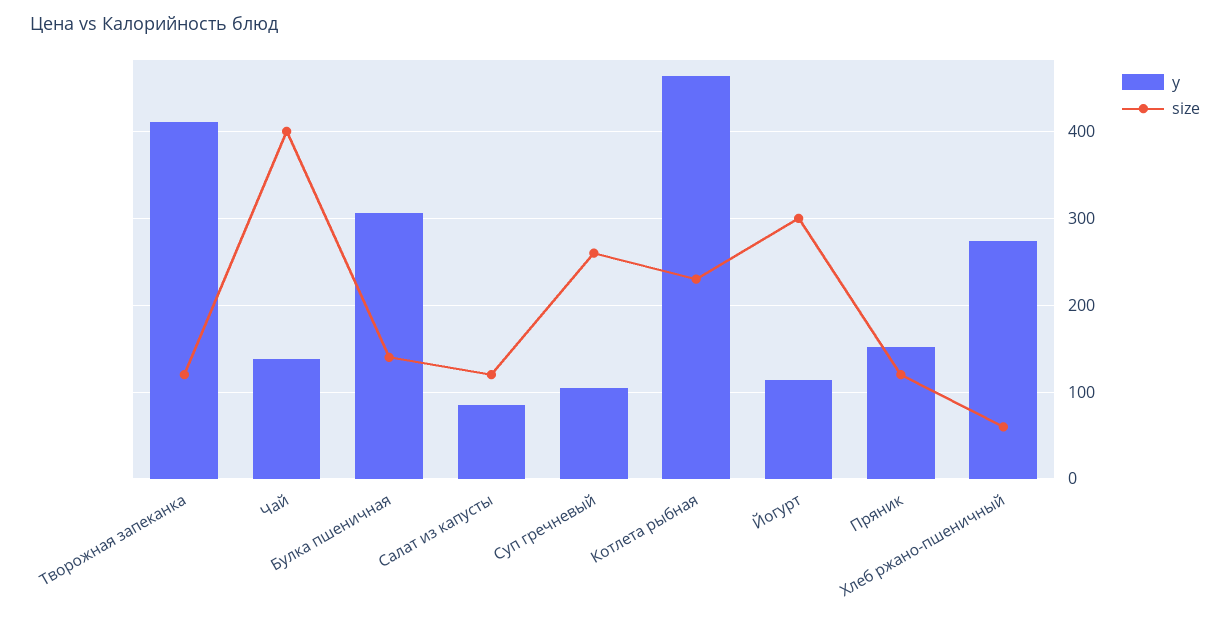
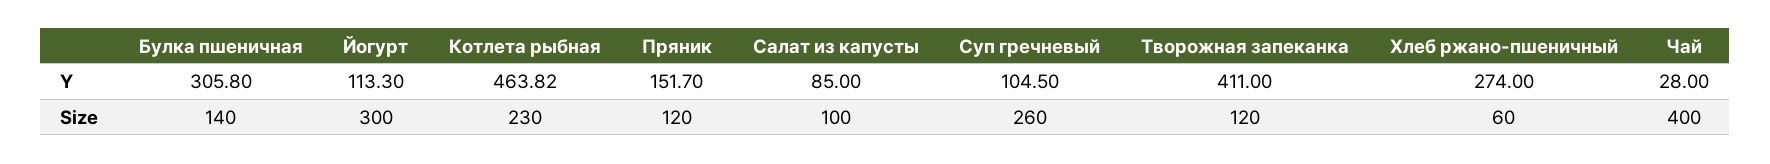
y, Чай: 140 -> 28
size, Салат из капусты: 120 -> 100

